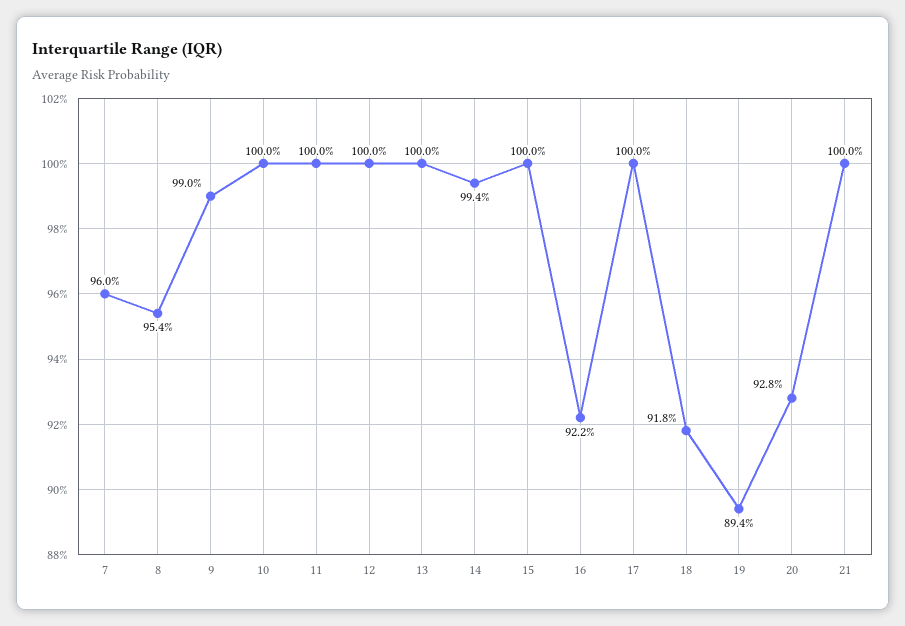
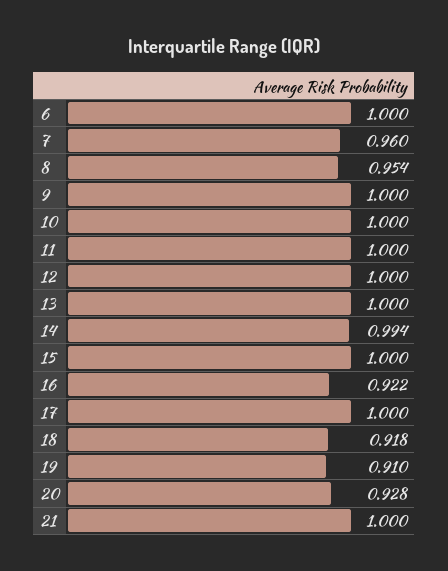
9: 0.99 -> 1
19: 0.894 -> 0.91
6: none -> 1

